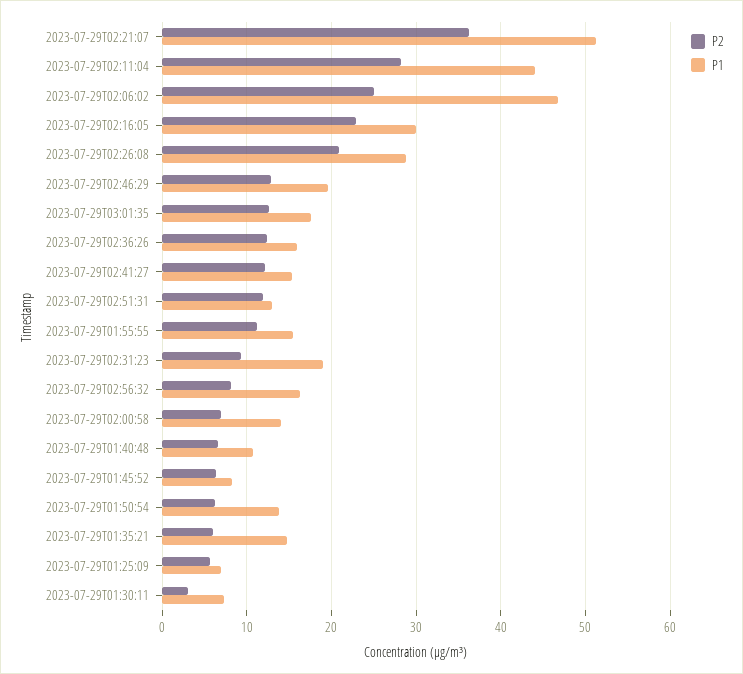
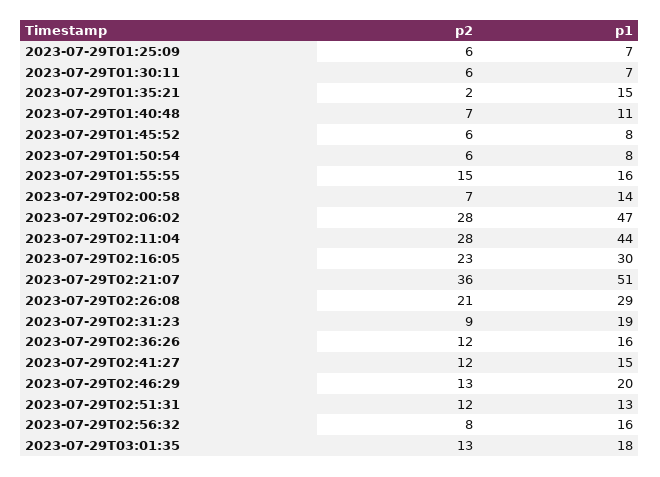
P2, 2023-07-29T02:06:02: 25 -> 28
P2, 2023-07-29T01:55:55: 11 -> 15
P1, 2023-07-29T01:50:54: 14 -> 8
P2, 2023-07-29T01:35:21: 6 -> 2
P2, 2023-07-29T01:30:11: 3 -> 6

